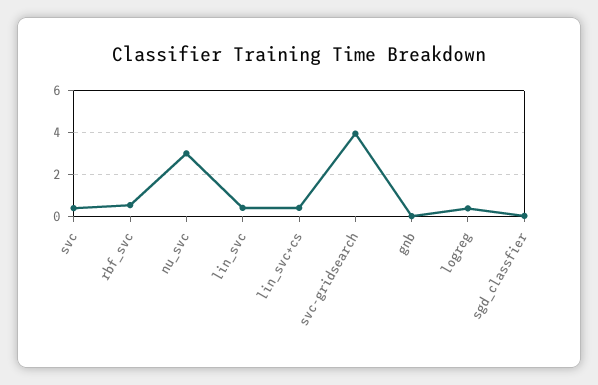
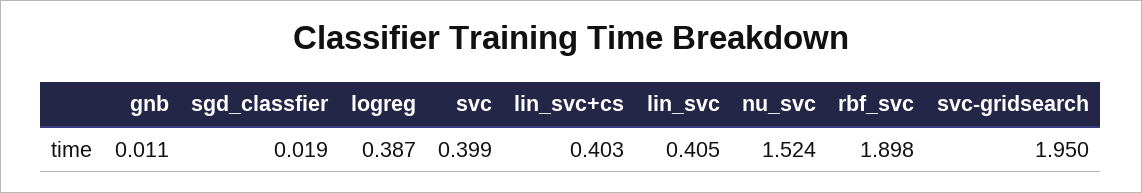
rbf_svc: 0.5 -> 1.898
nu_svc: 3 -> 1.524
svc-gridsearch: 4 -> 1.95

